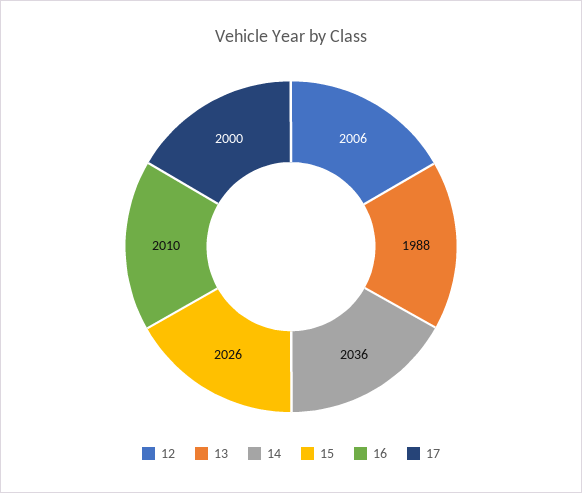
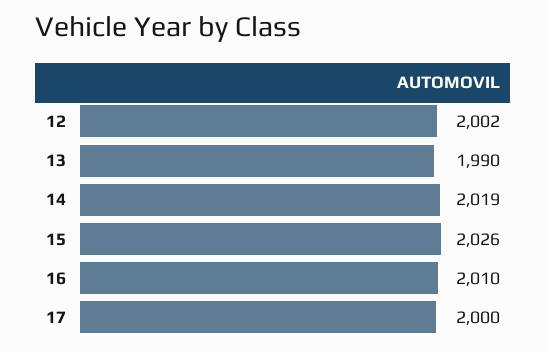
12: 2006 -> 2002
13: 1988 -> 1990
14: 2036 -> 2019

